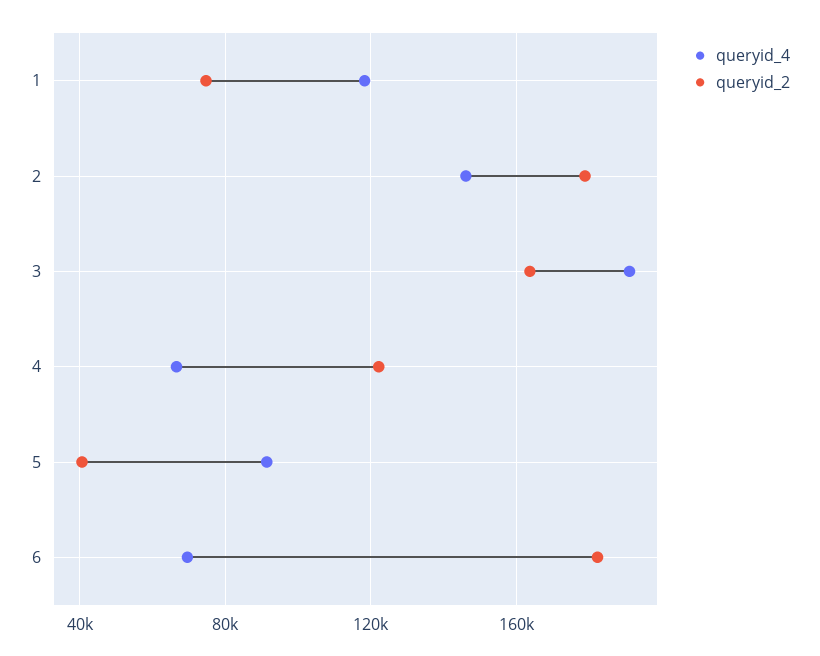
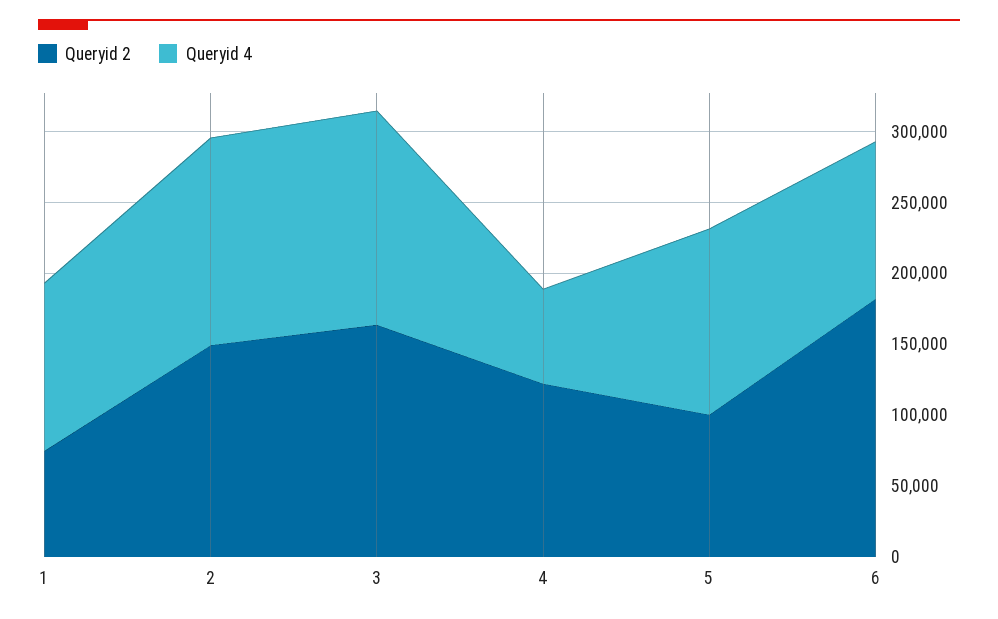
queryid_2, 2: 180000 -> 150000
queryid_4, 3: 190000 -> 150000
queryid_4, 5: 90000 -> 130000
queryid_2, 5: 40000 -> 100000
queryid_4, 6: 70000 -> 110000

